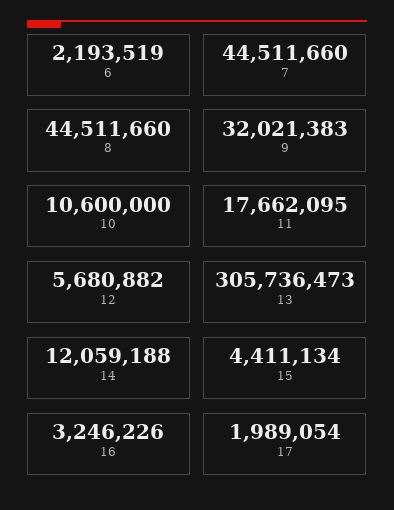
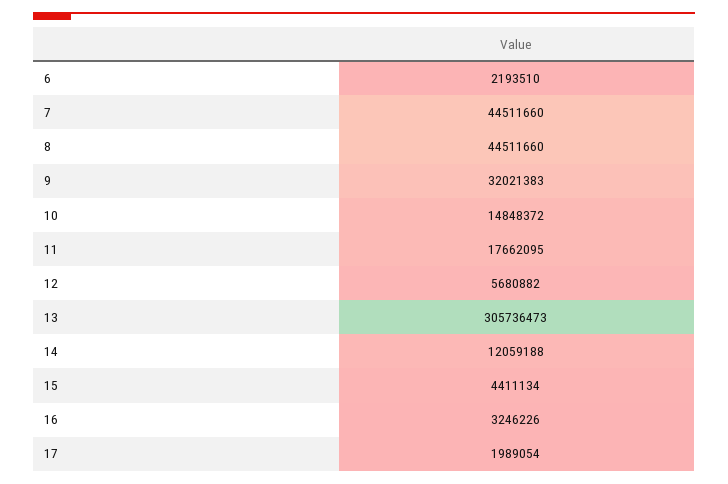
6: 2193519 -> 2193510
10: 10600000 -> 14848372

